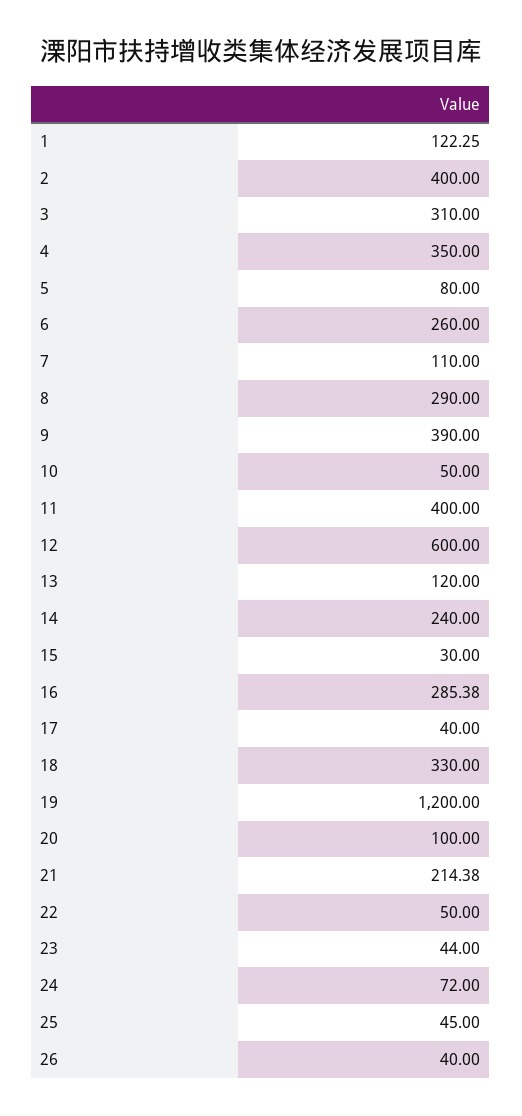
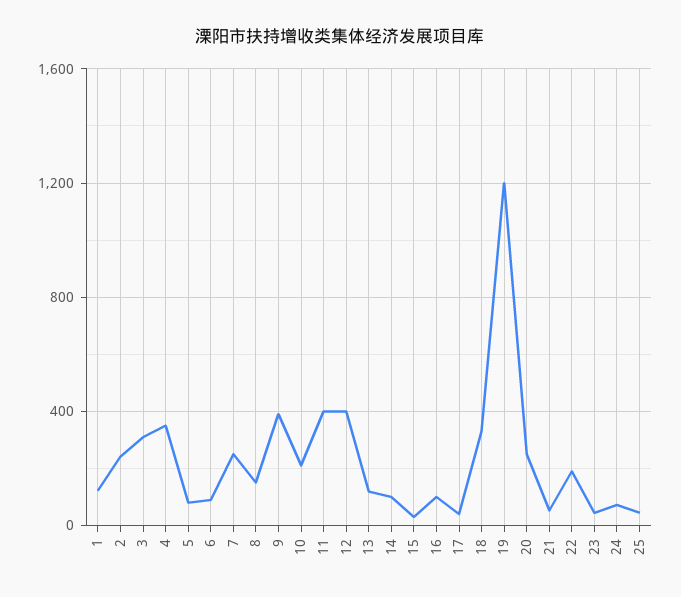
2: 400 -> 250
6: 260 -> 100
7: 110 -> 250
8: 290 -> 150
10: 50 -> 200
12: 600 -> 400
14: 240 -> 100
16: 285.38 -> 100
20: 100 -> 250
21: 214.38 -> 50
22: 50 -> 200
26: 40 -> none

